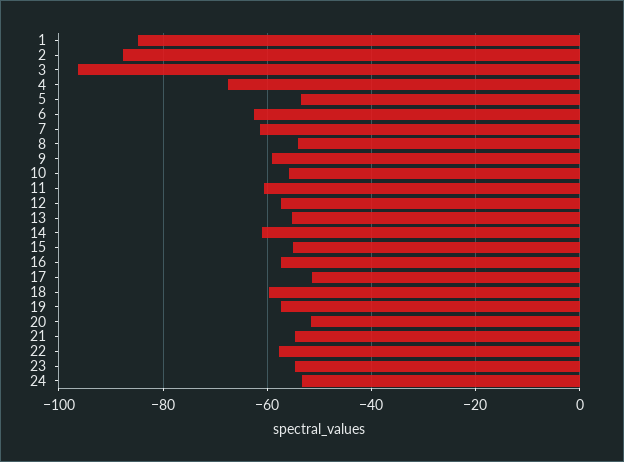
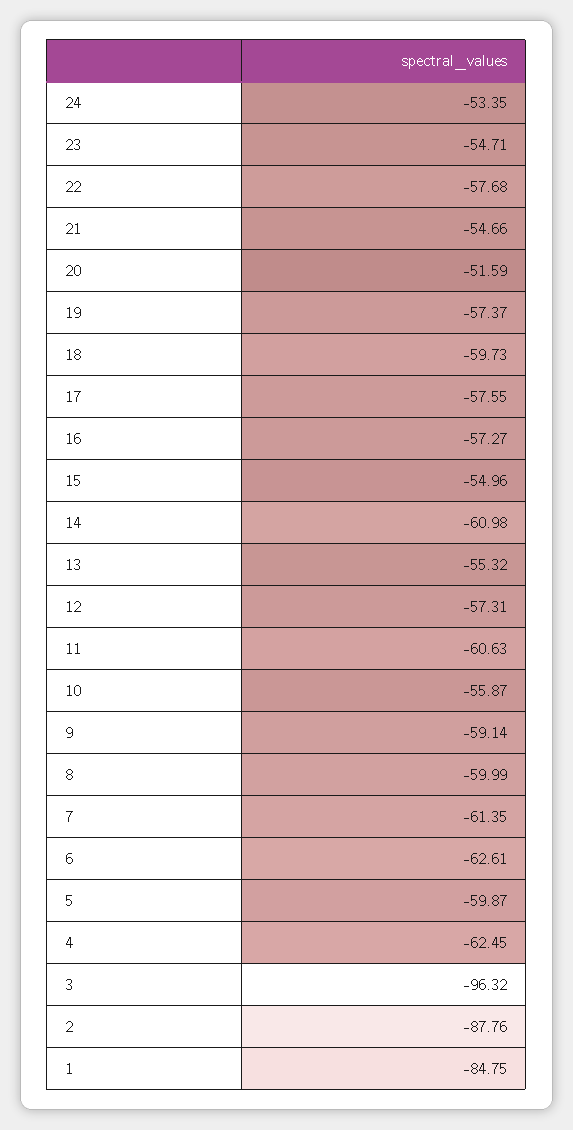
4: -68 -> -62.45
5: -54 -> -59.87
8: -54 -> -59.99
17: -52 -> -57.55

